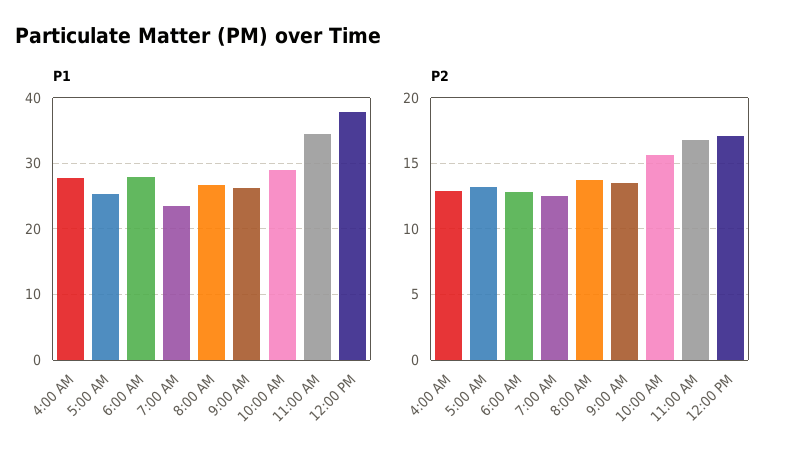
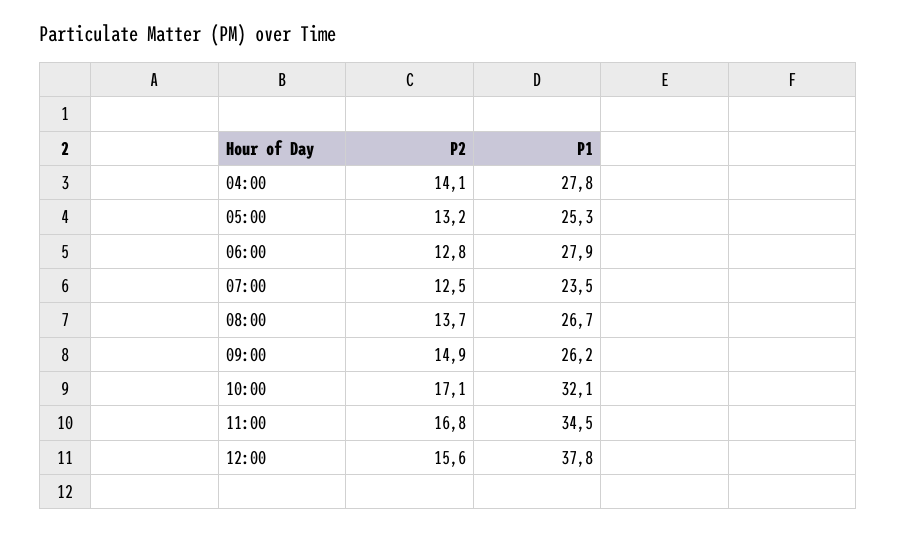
P1, 10:00 AM: 29 -> 32.1
P2, 4:00 AM: 13 -> 14.1
P2, 9:00 AM: 13.5 -> 14.9
P2, 10:00 AM: 15.5 -> 17.1
P2, 12:00 PM: 17 -> 15.6

